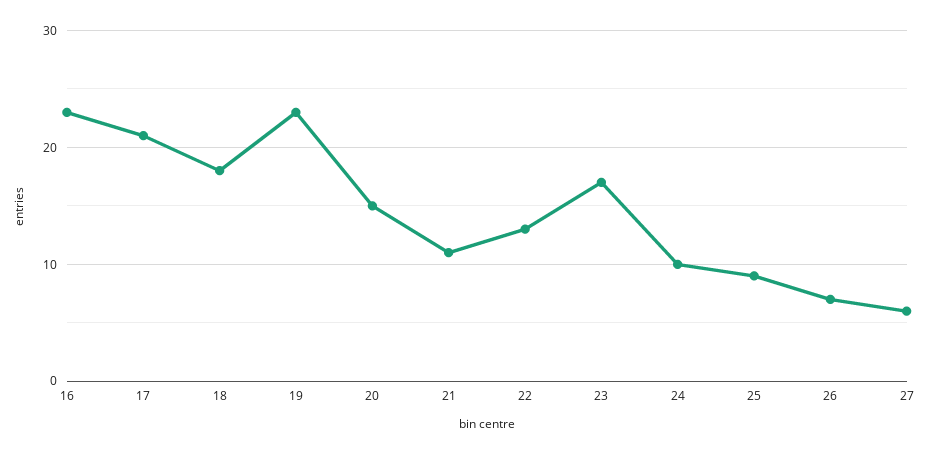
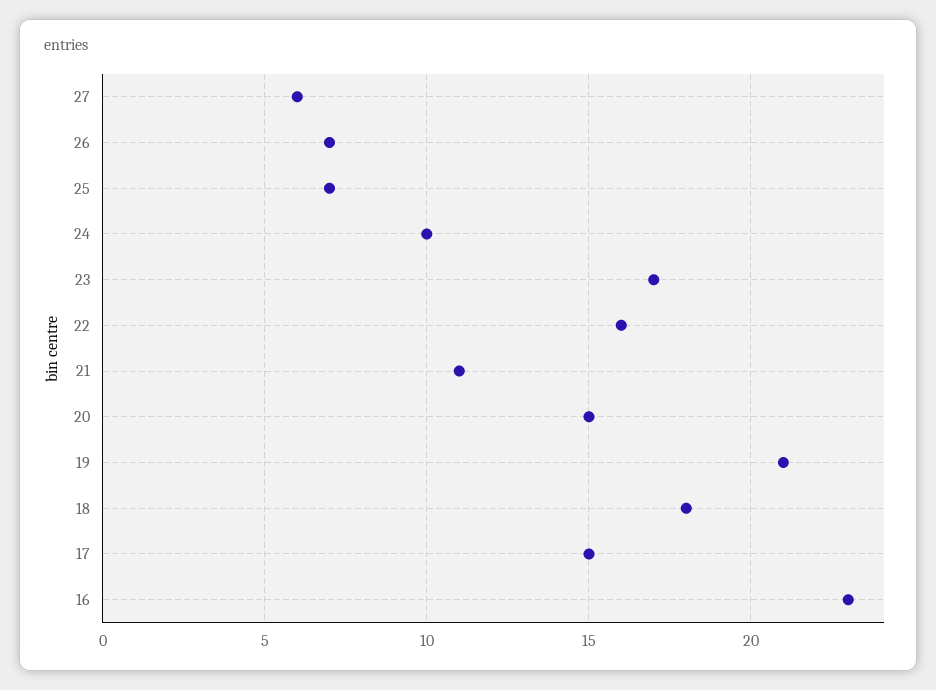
17: 21 -> 15
19: 23 -> 21
22: 13 -> 16
25: 9 -> 7

